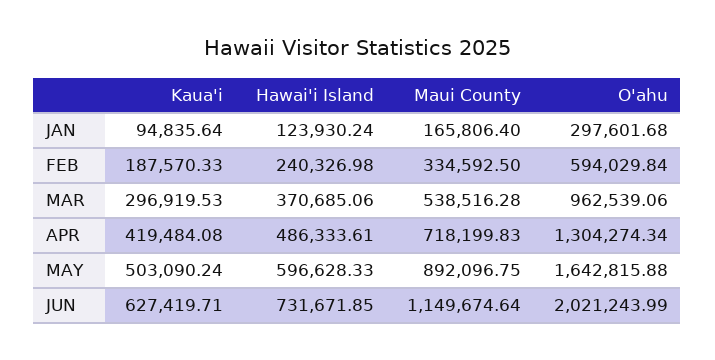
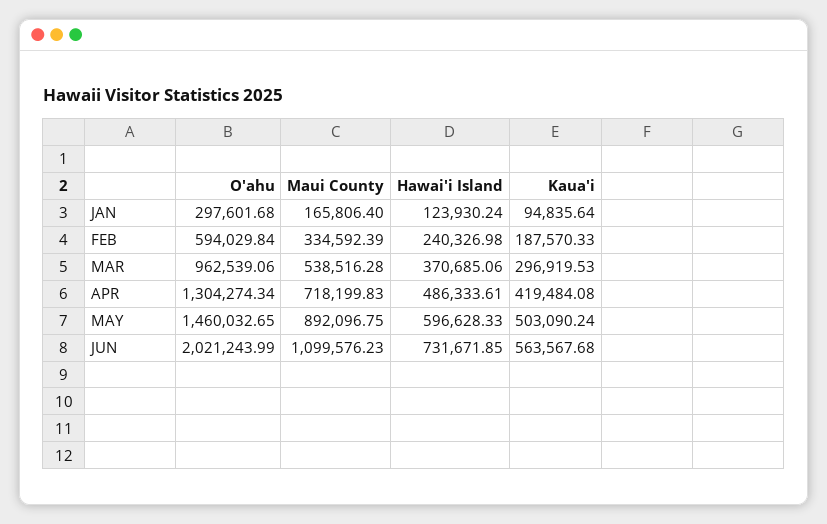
Maui County, FEB: 334592.5 -> 334592.39
O'ahu, MAY: 1642815.88 -> 1460032.65
Kaua'i, JUN: 627419.71 -> 563567.68
Maui County, JUN: 1149674.64 -> 1099576.23

